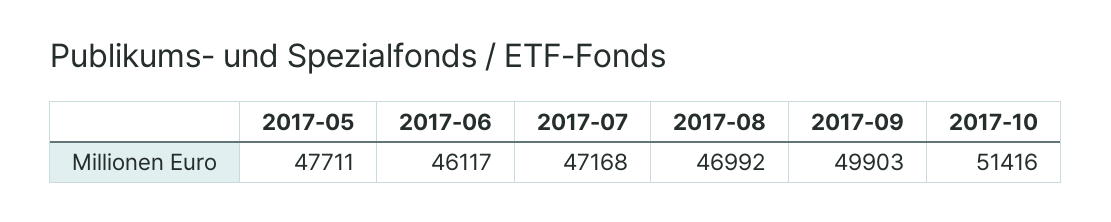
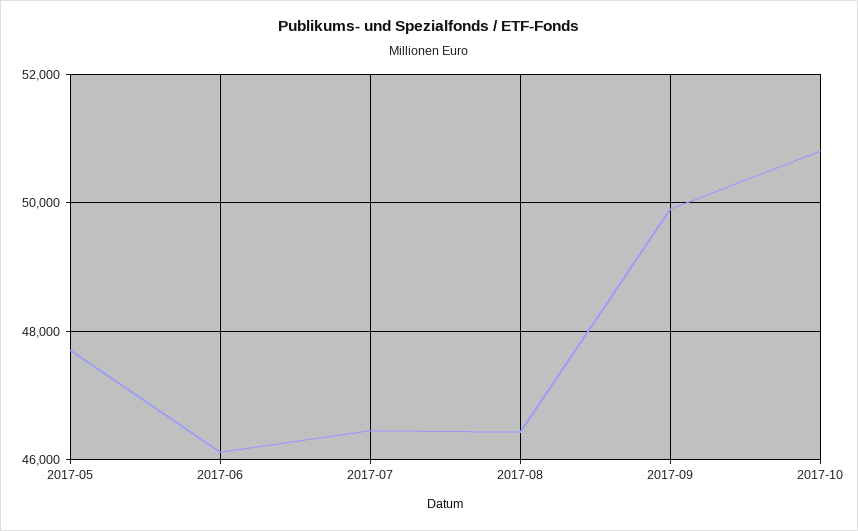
2017-07: 47168 -> 46400
2017-08: 46992 -> 46400
2017-10: 51416 -> 50800

